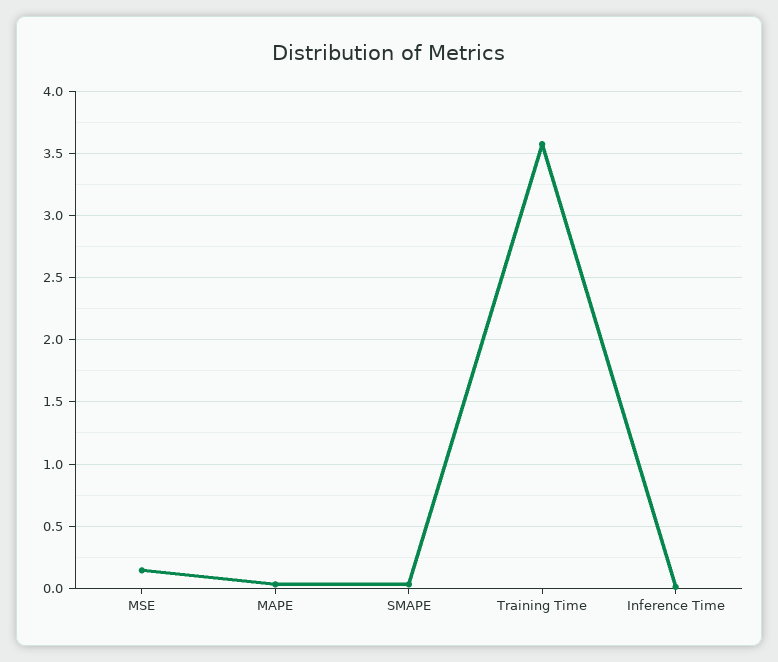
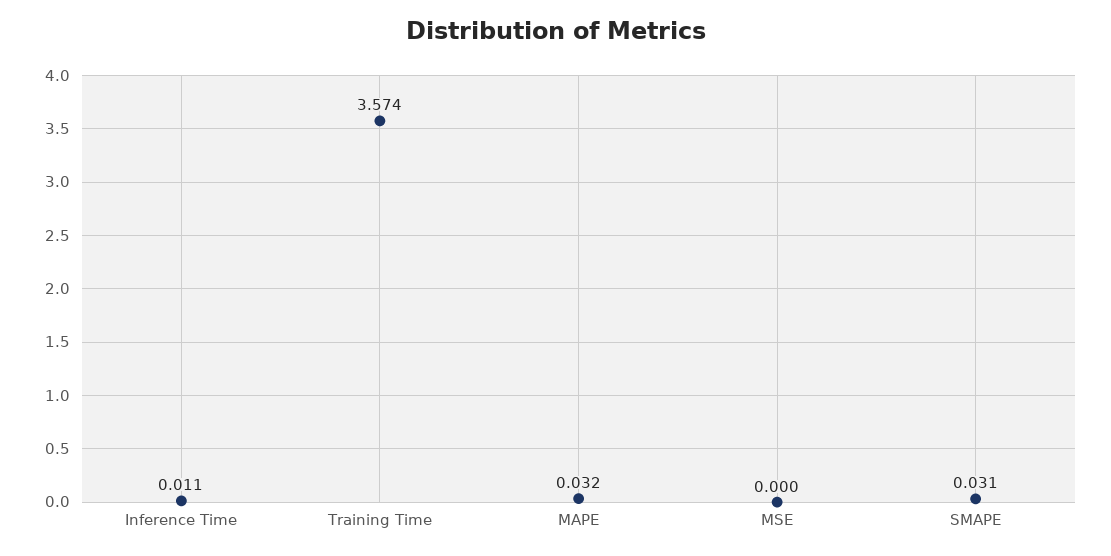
MSE: 0.15 -> 0

